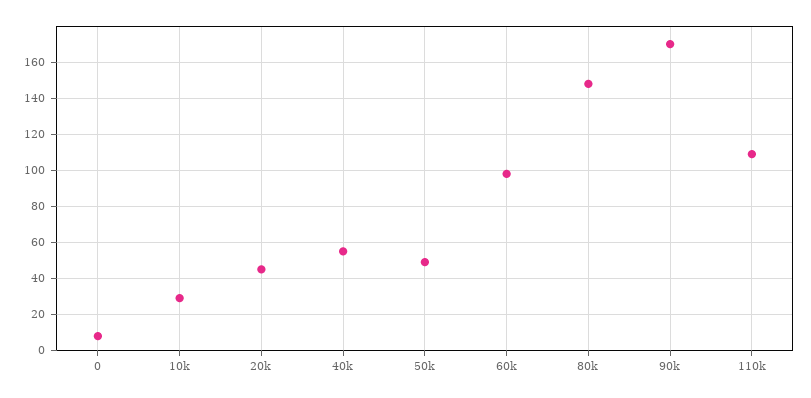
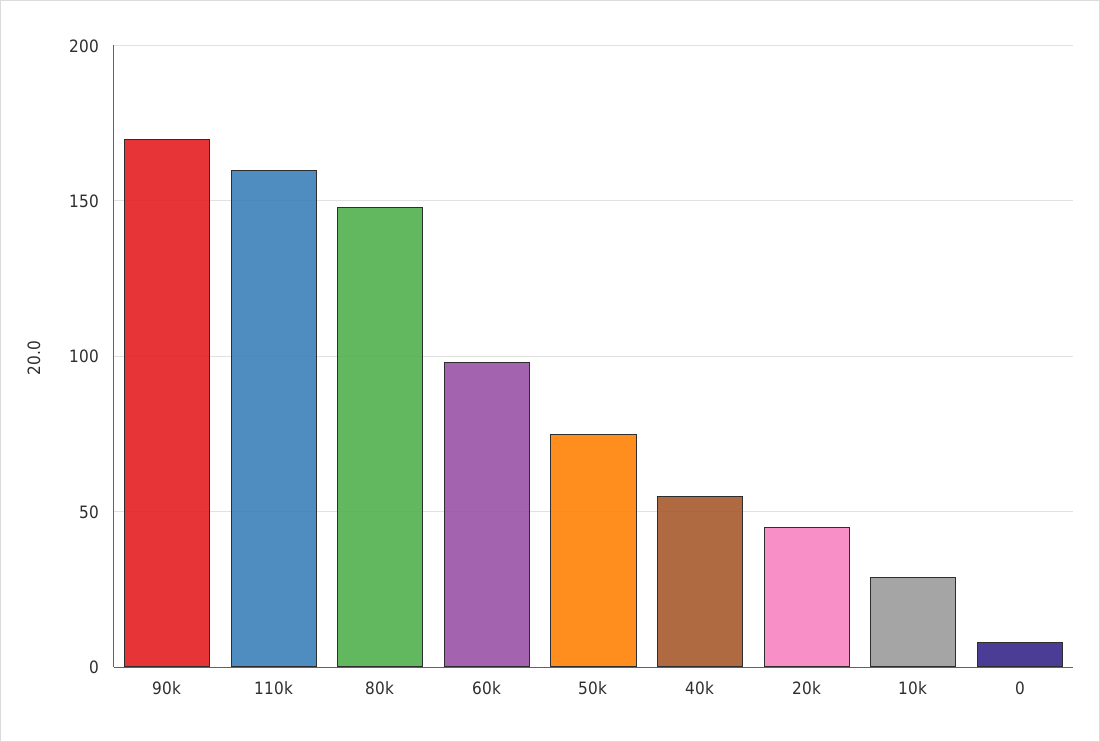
50k: 50 -> 75
110k: 110 -> 160

